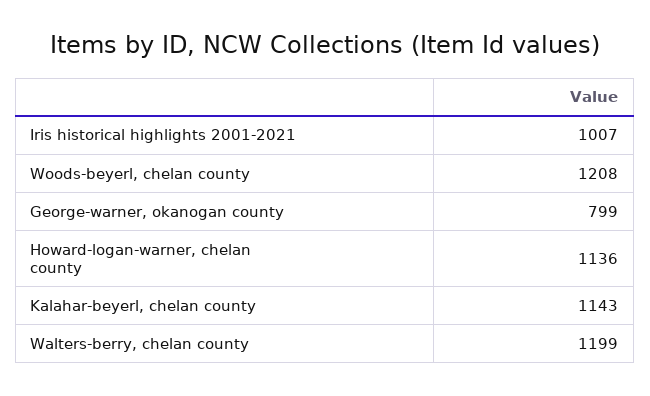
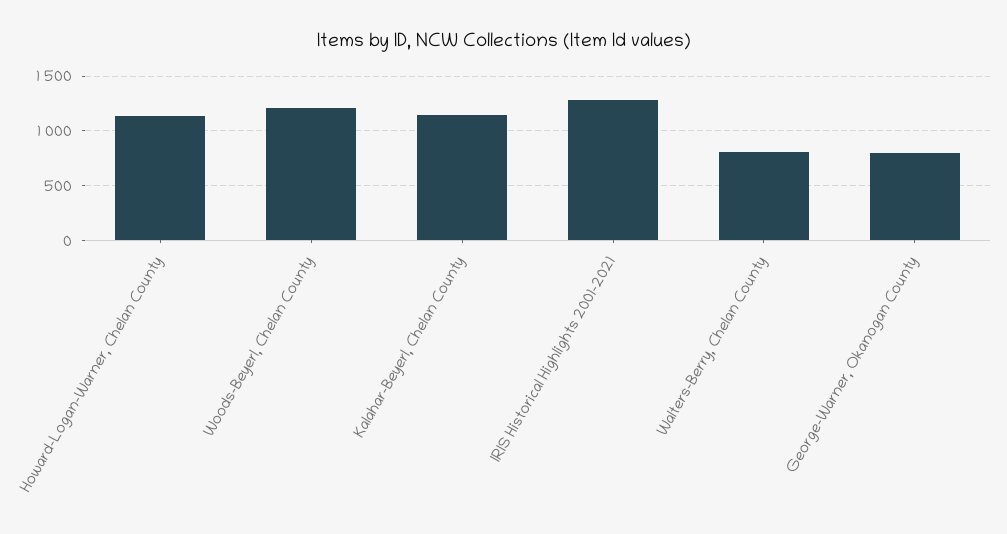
Iris historical highlights 2001-2021: 1007 -> 1300
Walters-berry, chelan county: 1199 -> 800

